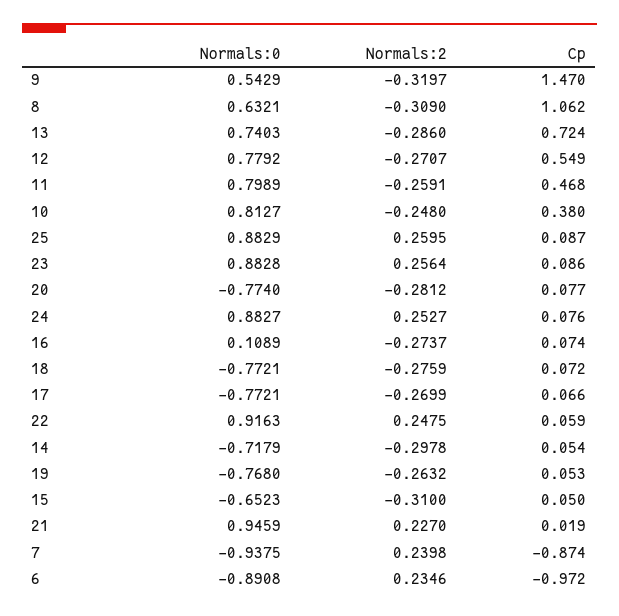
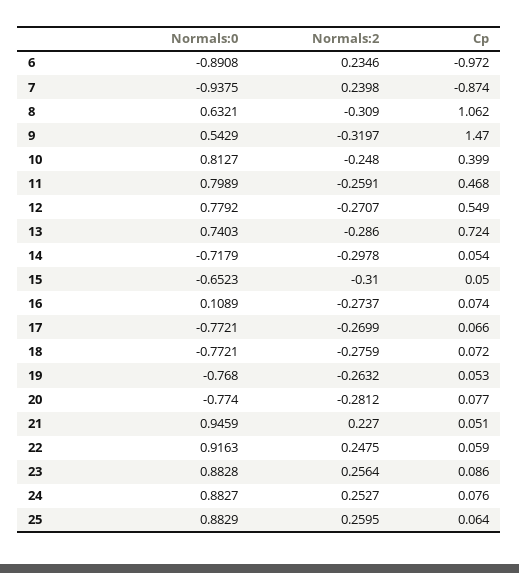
Cp, 10: 0.38 -> 0.399
Cp, 25: 0.087 -> 0.064
Cp, 21: 0.019 -> 0.051

